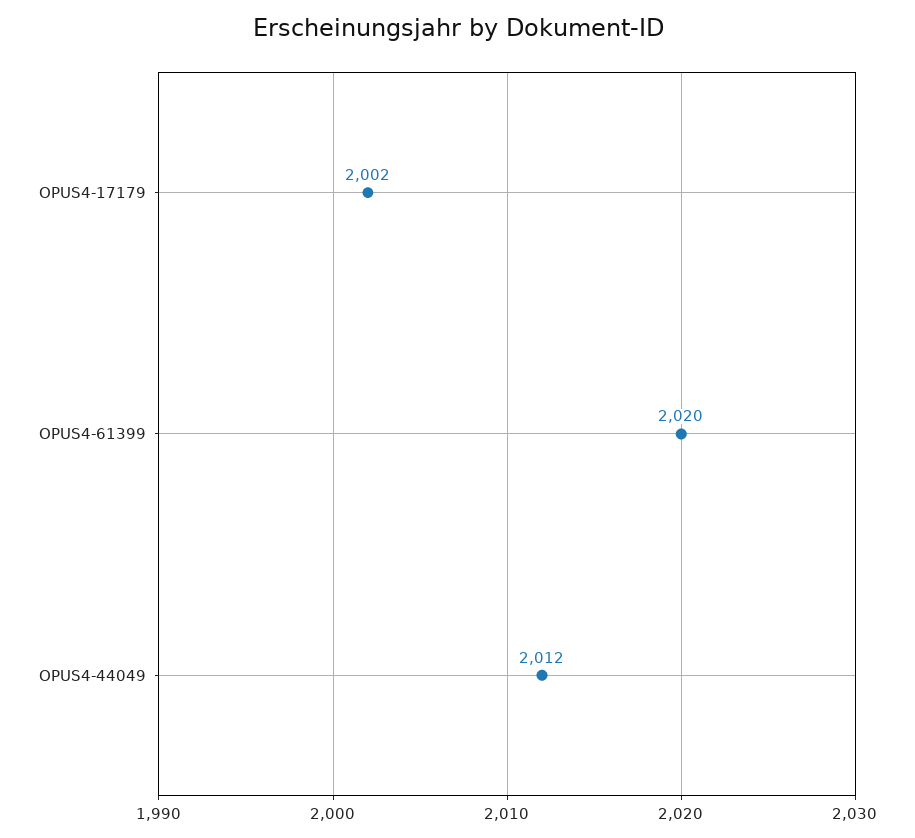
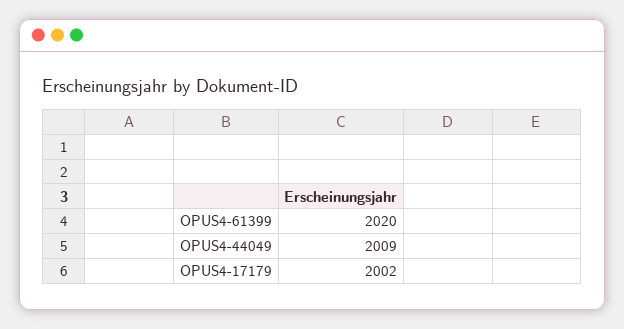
OPUS4-44049: 2012 -> 2009

